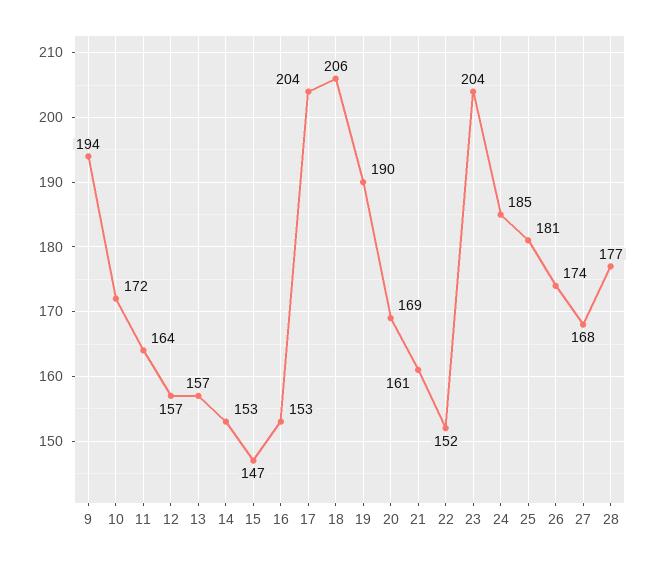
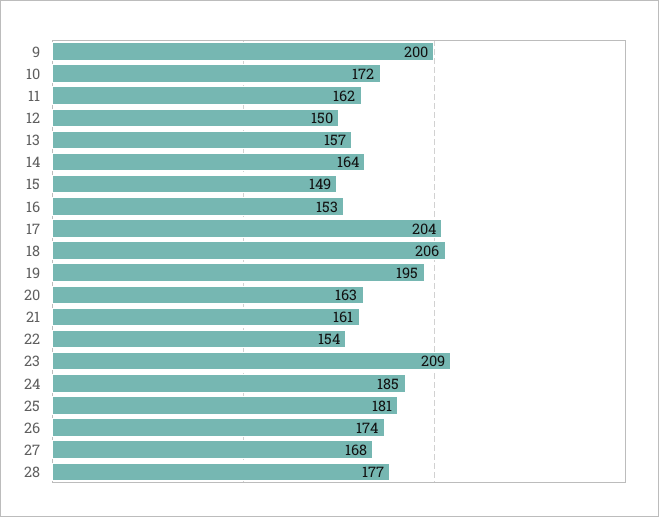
9: 194 -> 200
11: 164 -> 162
12: 157 -> 150
14: 153 -> 164
15: 147 -> 149
19: 190 -> 195
20: 169 -> 163
22: 152 -> 154
23: 204 -> 209

